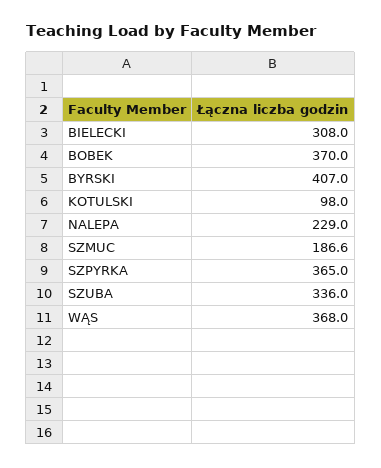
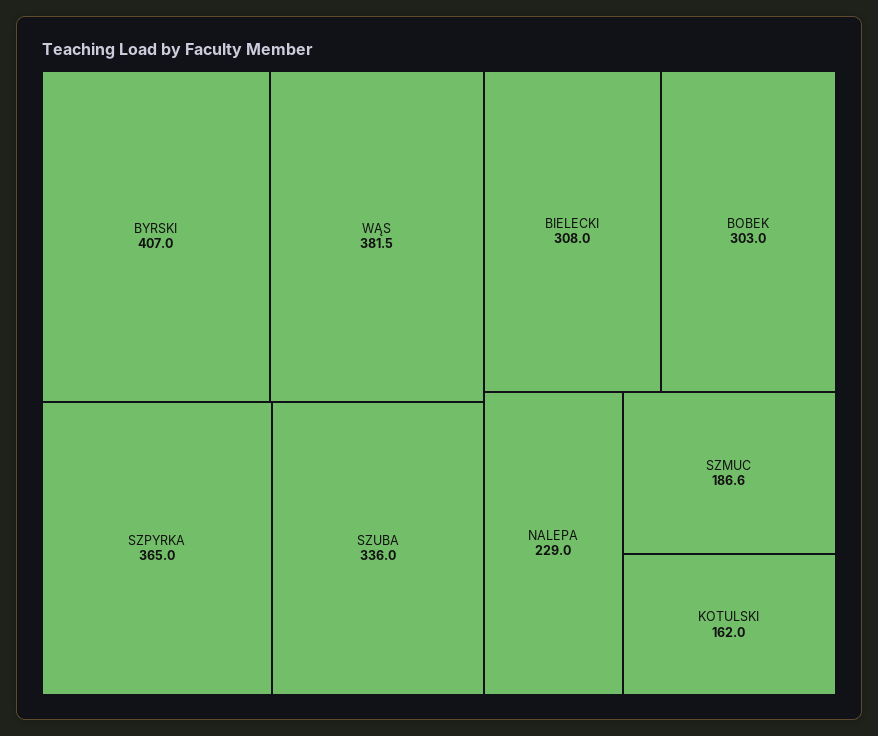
BOBEK: 370 -> 303
KOTULSKI: 98 -> 162
WĄS: 368 -> 381.5

